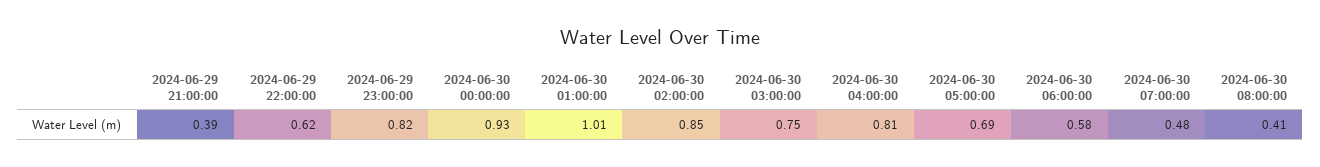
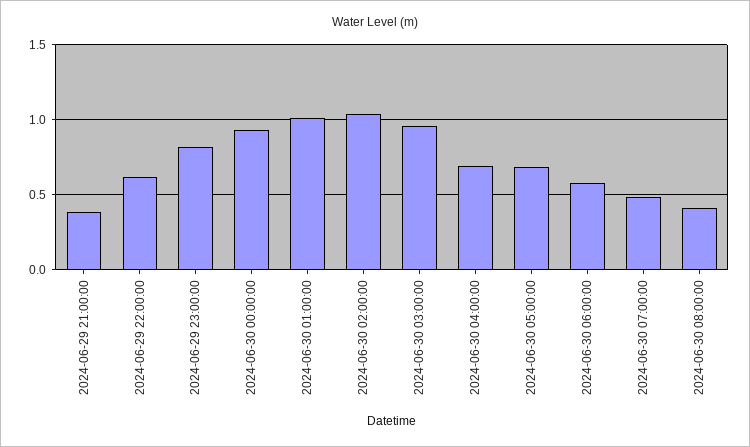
2024-06-30 02:00:00: 0.85 -> 1.05
2024-06-30 03:00:00: 0.75 -> 0.95
2024-06-30 04:00:00: 0.81 -> 0.7

